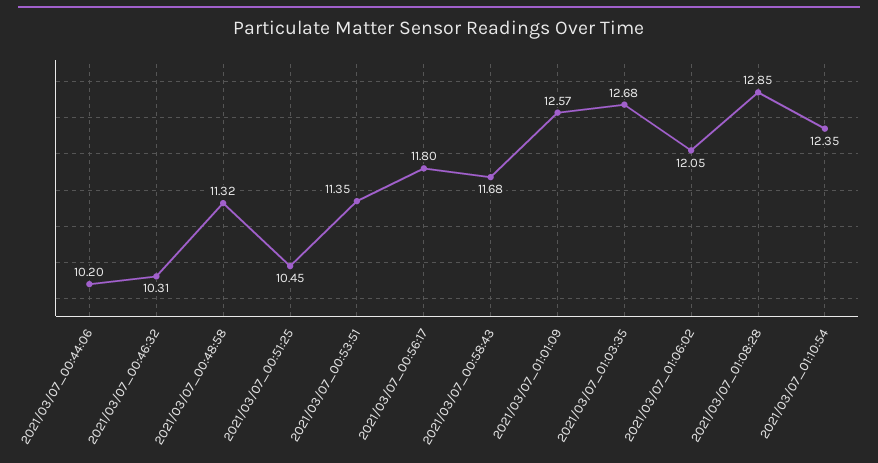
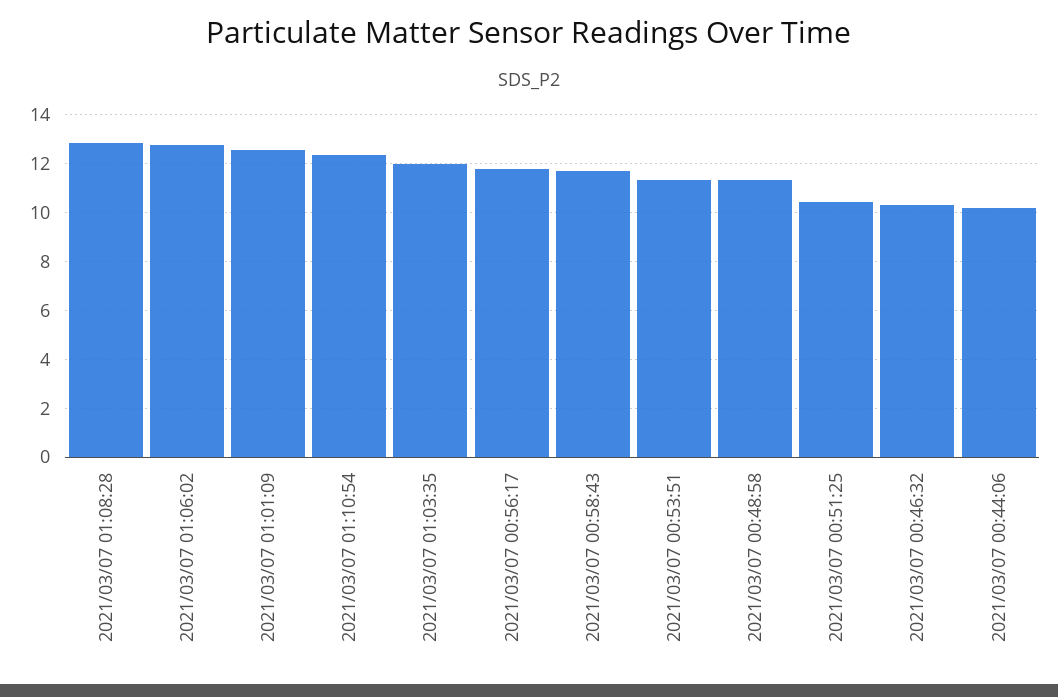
2021/03/07_01:03:35: 12.68 -> 12
2021/03/07_01:06:02: 12.05 -> 12.75

